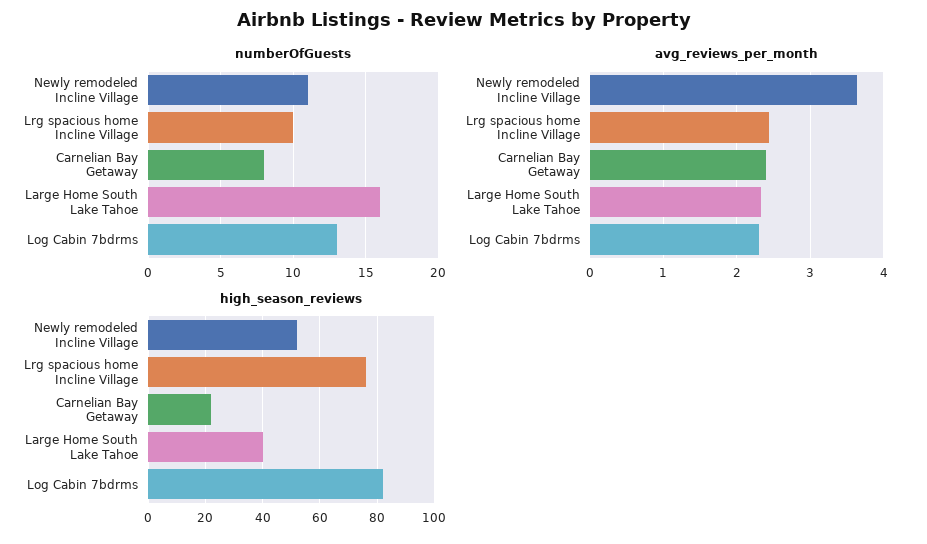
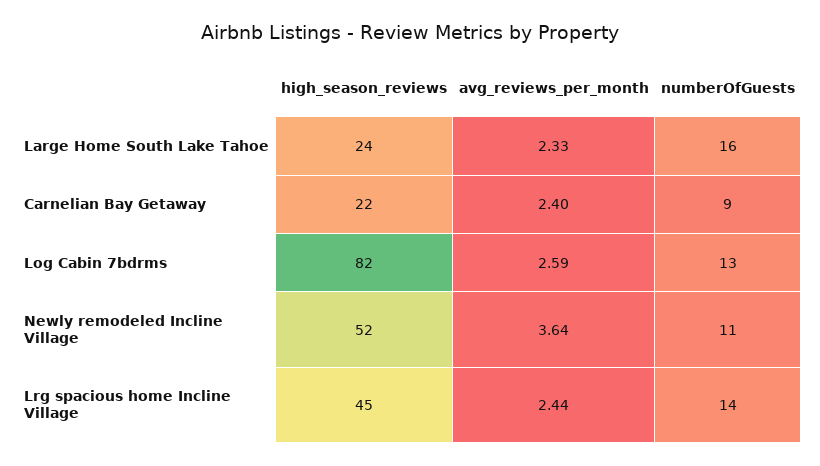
numberOfGuests, Lrg spacious home Incline Village: 10 -> 14
numberOfGuests, Carnelian Bay Getaway: 8 -> 9
avg_reviews_per_month, Log Cabin 7bdrms: 2.3 -> 2.59
high_season_reviews, Lrg spacious home Incline Village: 75 -> 45
high_season_reviews, Large Home South Lake Tahoe: 40 -> 24

